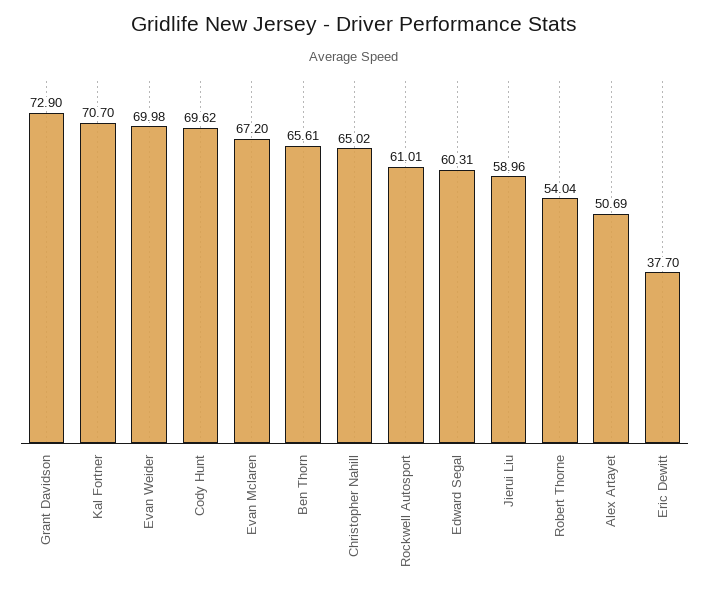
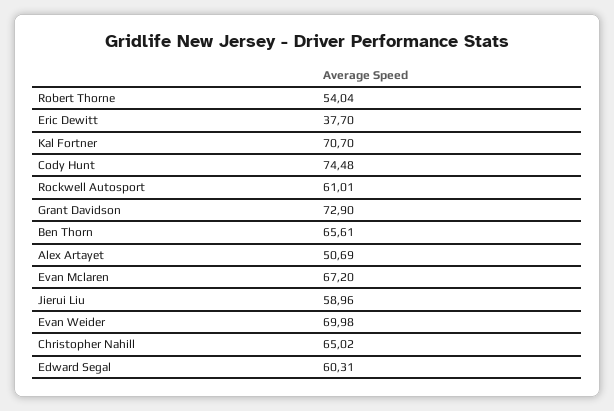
Cody Hunt: 69.62 -> 74.48

